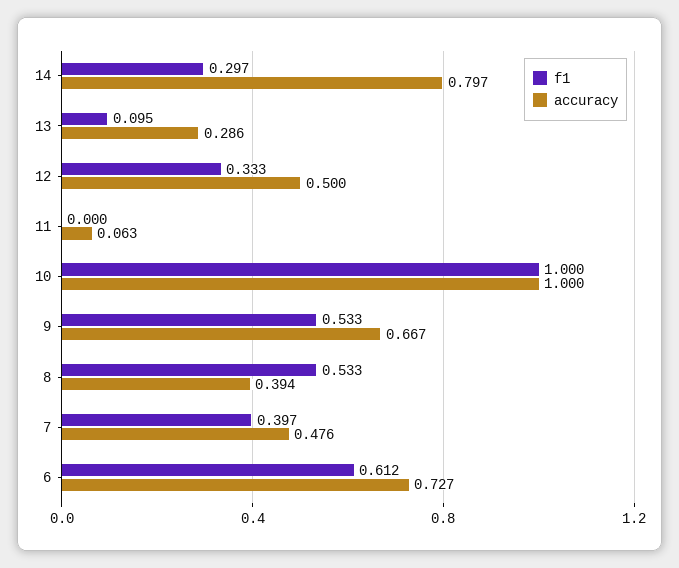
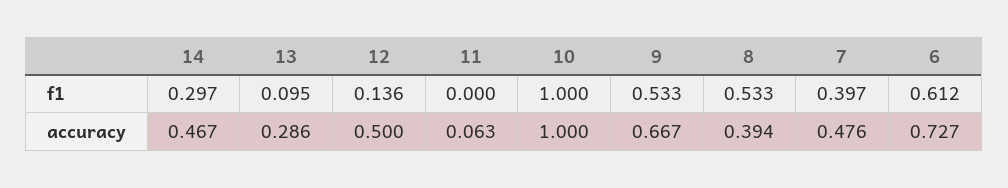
accuracy, 14: 0.797 -> 0.467
f1, 12: 0.333 -> 0.136

